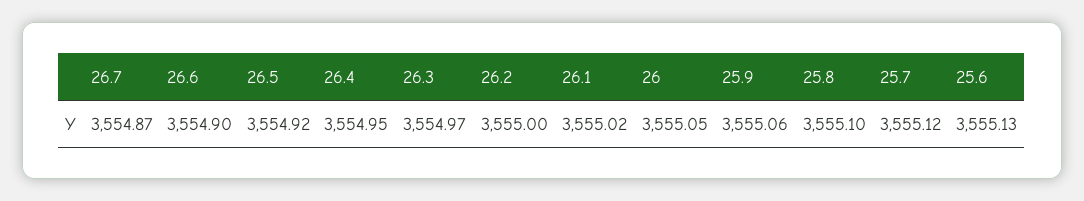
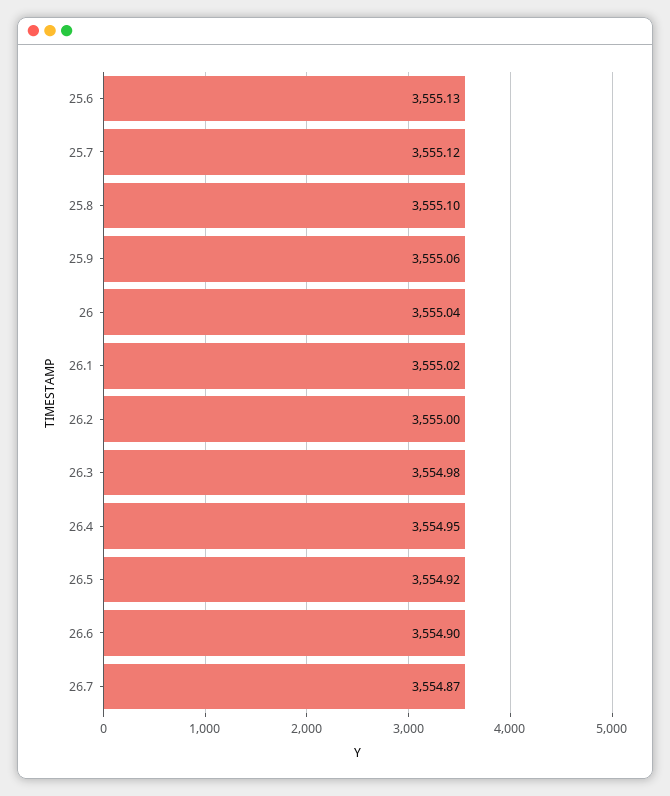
26.3: 3554.97 -> 3554.98
26: 3555.05 -> 3555.04

